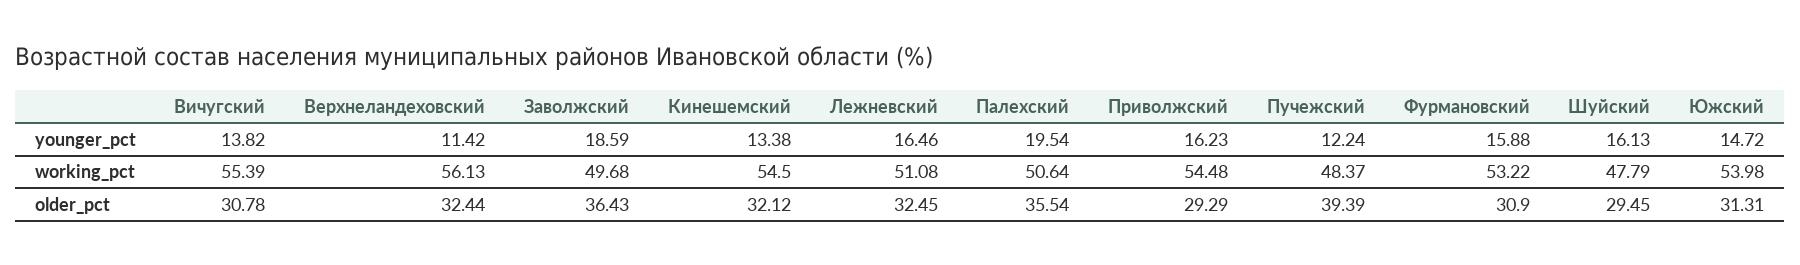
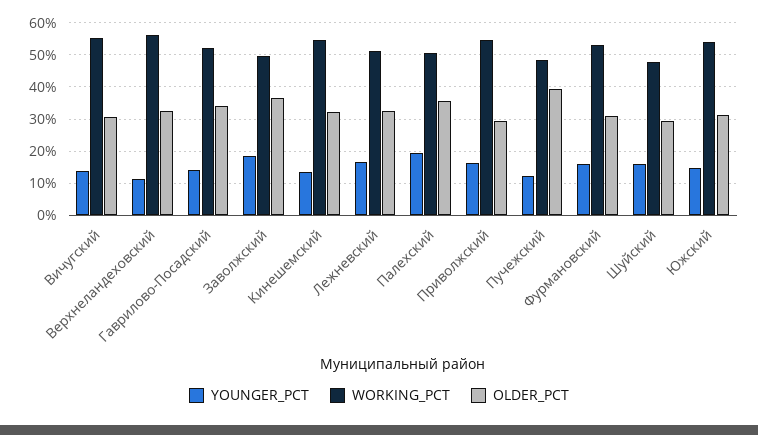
younger_pct, Гаврилово-Посадский: none -> 14
working_pct, Гаврилово-Посадский: none -> 52
older_pct, Гаврилово-Посадский: none -> 34

